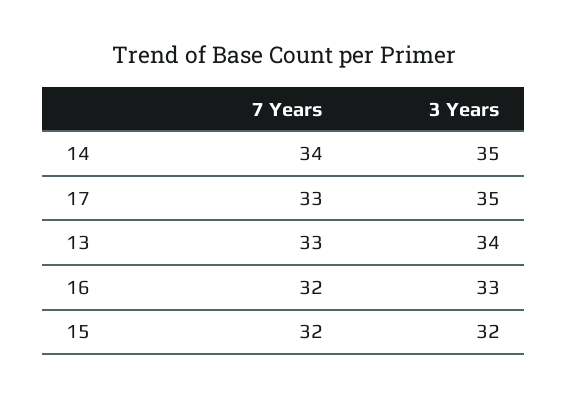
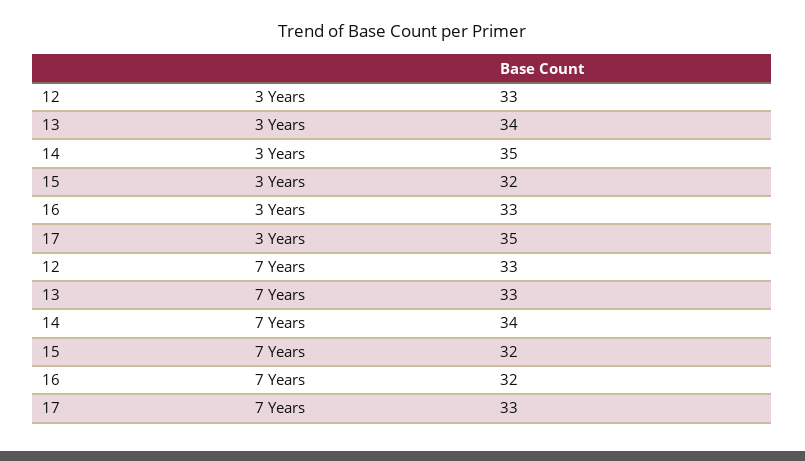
3 Years, 12: none -> 33
7 Years, 12: none -> 33

